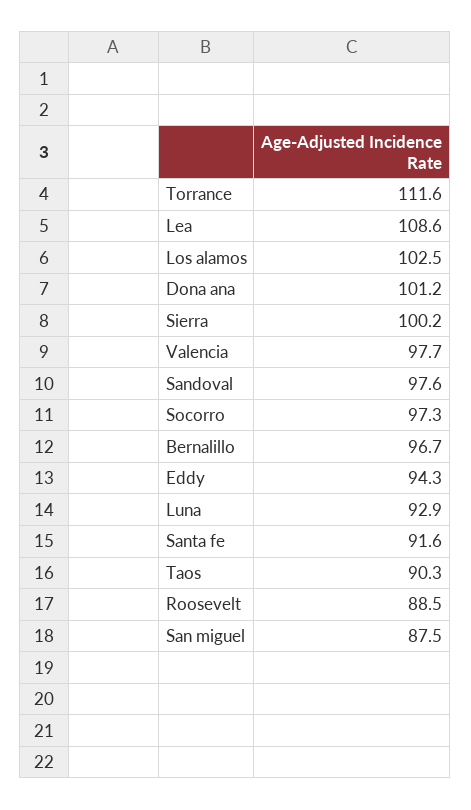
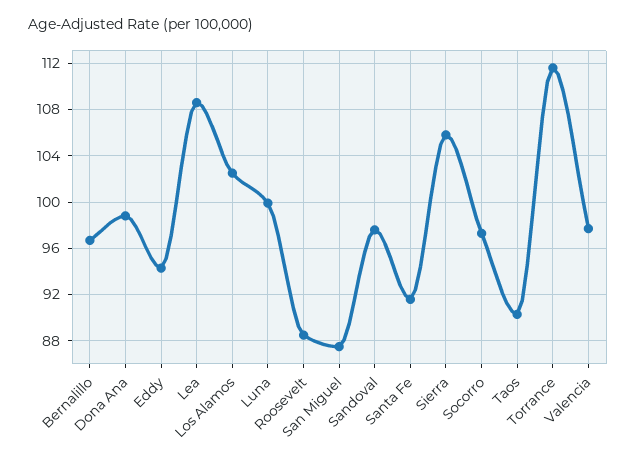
Dona ana: 101.2 -> 99
Sierra: 100.2 -> 106
Luna: 92.9 -> 100

